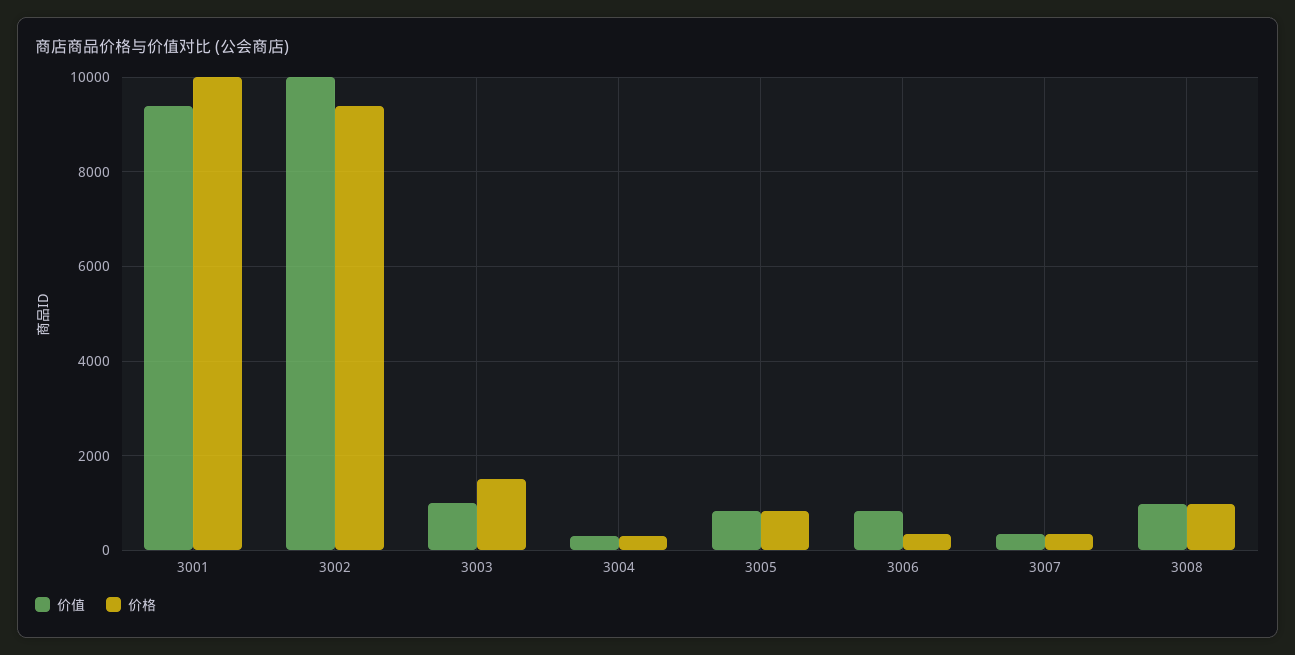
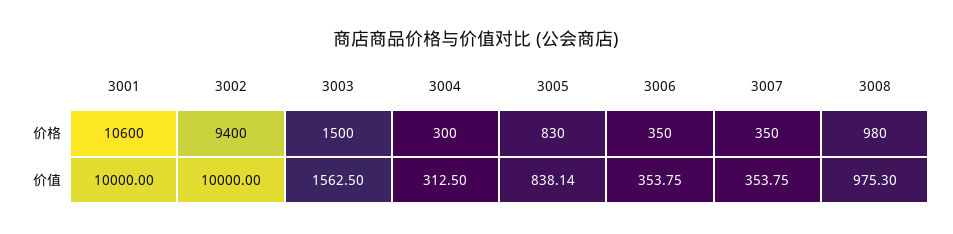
价值, 3001: 9400 -> 10000
价格, 3001: 10000 -> 10600
价值, 3003: 1000 -> 1562.5
价值, 3006: 800 -> 353.75

